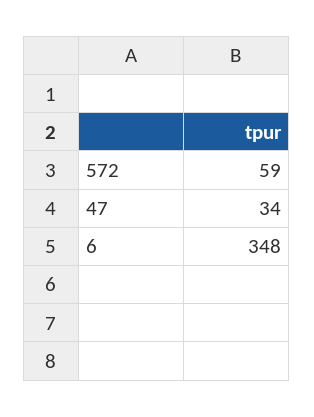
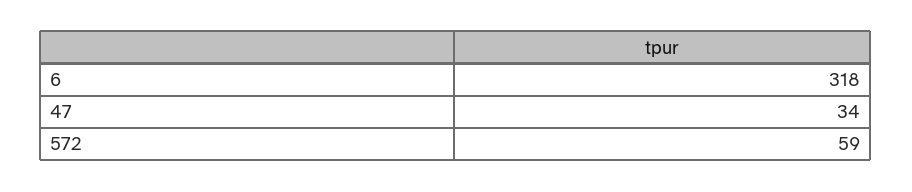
6: 348 -> 318

